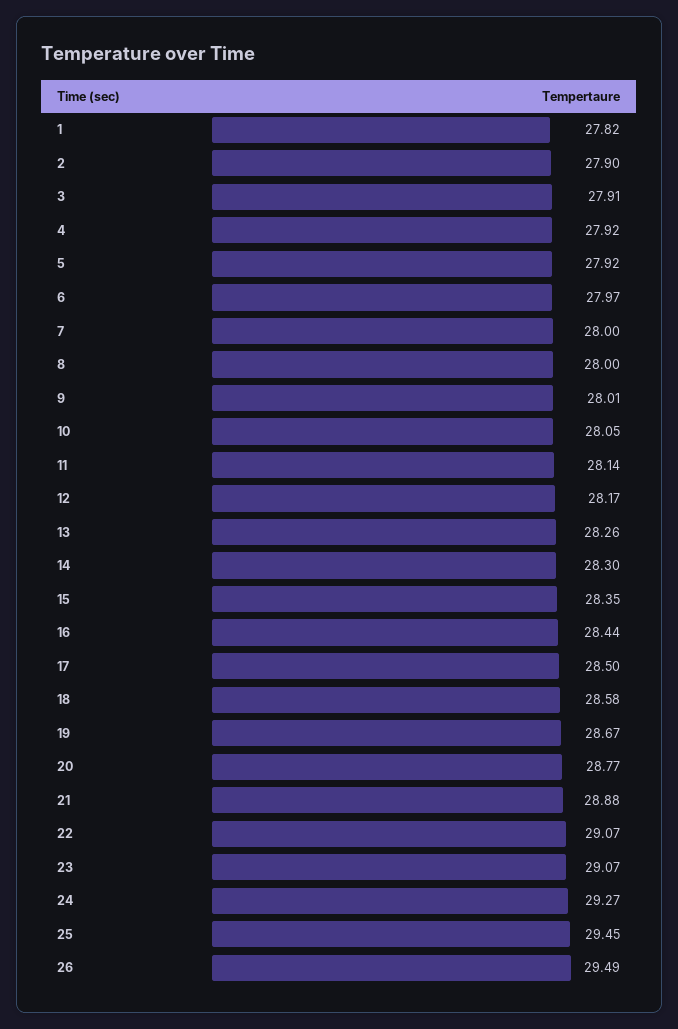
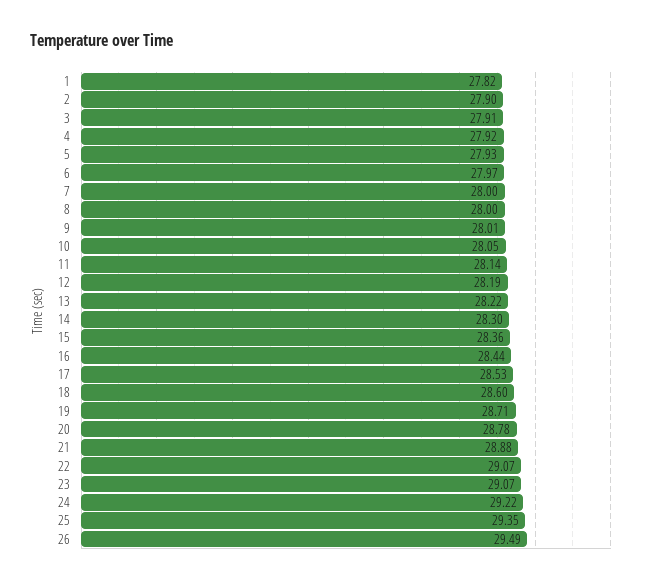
5: 27.92 -> 27.93
12: 28.17 -> 28.19
13: 28.26 -> 28.22
15: 28.35 -> 28.36
17: 28.5 -> 28.53
18: 28.58 -> 28.6
19: 28.67 -> 28.71
20: 28.77 -> 28.78
24: 29.27 -> 29.22
25: 29.45 -> 29.35

